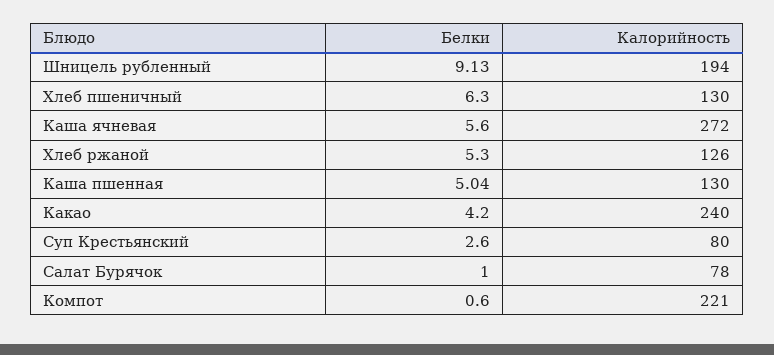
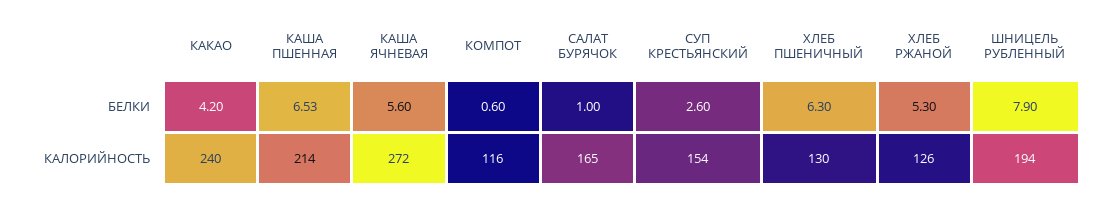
Белки, Шницель рубленный: 9.13 -> 7.9
Белки, Каша пшенная: 5.04 -> 6.53
Калорийность, Каша пшенная: 130 -> 214
Калорийность, Суп Крестьянский: 80 -> 154
Калорийность, Салат Бурячок: 78 -> 165
Калорийность, Компот: 221 -> 116

